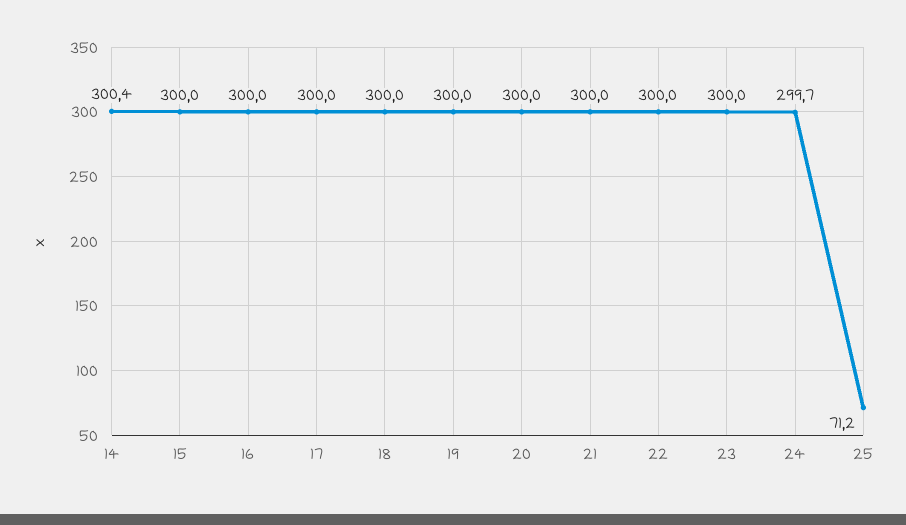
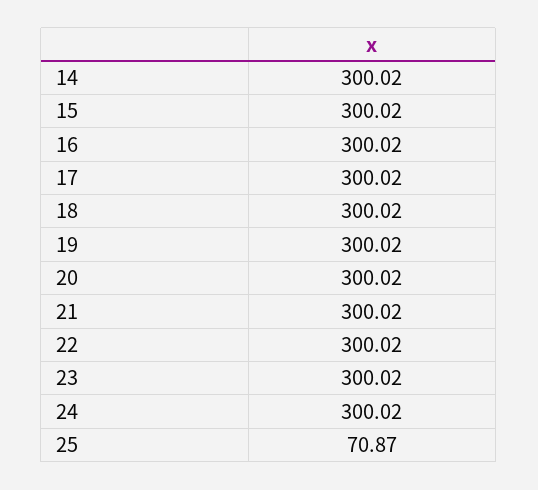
14: 300.4 -> 300.02
24: 299.7 -> 300.02
25: 71.2 -> 70.87

